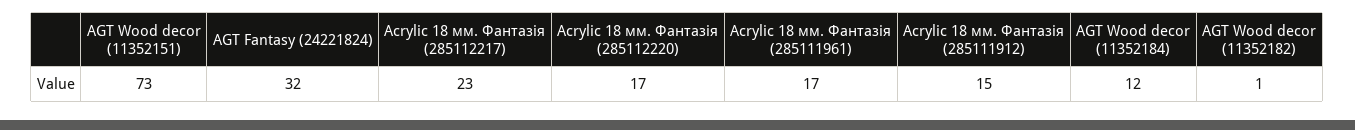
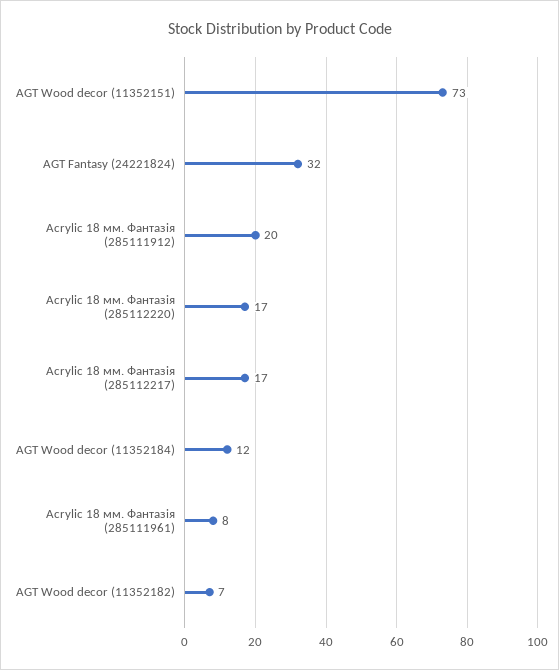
Acrylic 18 мм. Фантазія (285112217): 23 -> 17
Acrylic 18 мм. Фантазія (285111961): 17 -> 8
Acrylic 18 мм. Фантазія (285111912): 15 -> 20
AGT Wood decor (11352182): 1 -> 7

